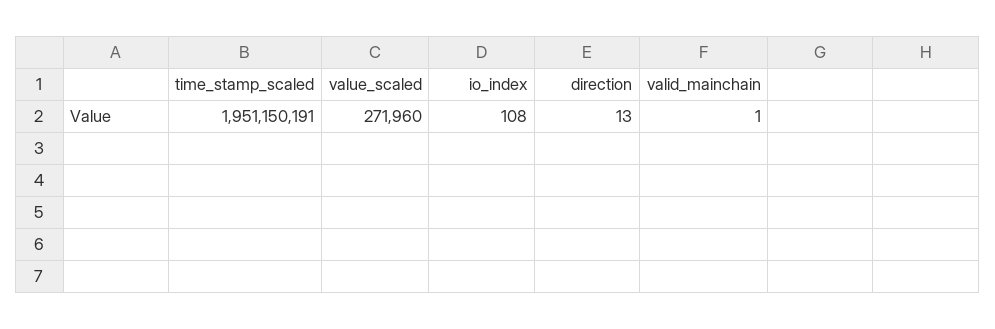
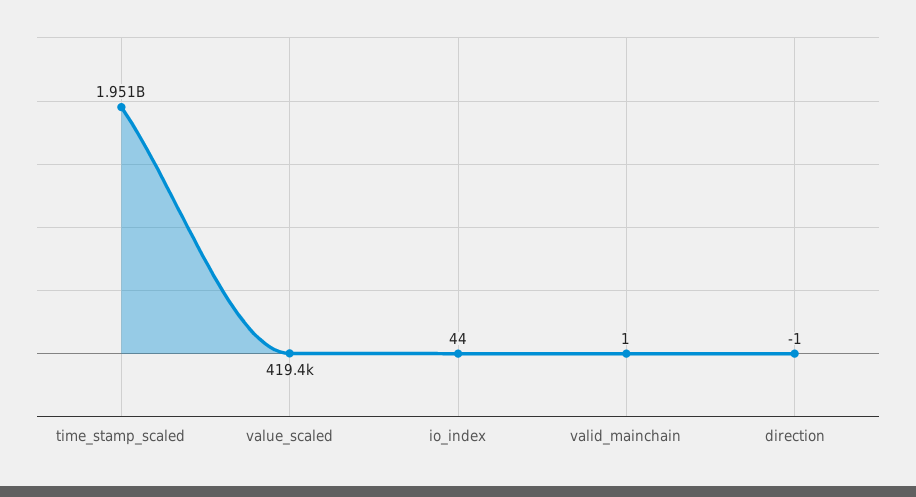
value_scaled: 271960 -> 419400
io_index: 108 -> 44
direction: 13 -> -1

